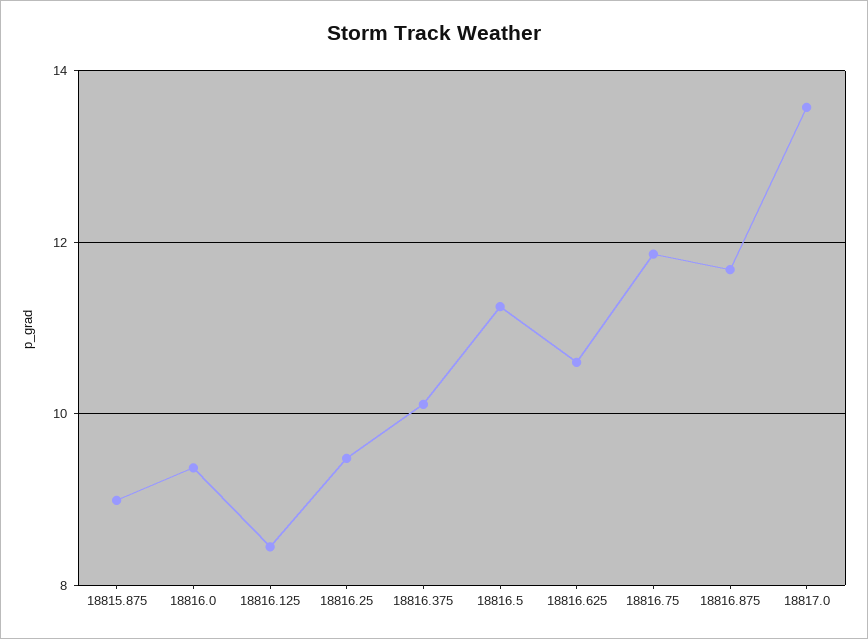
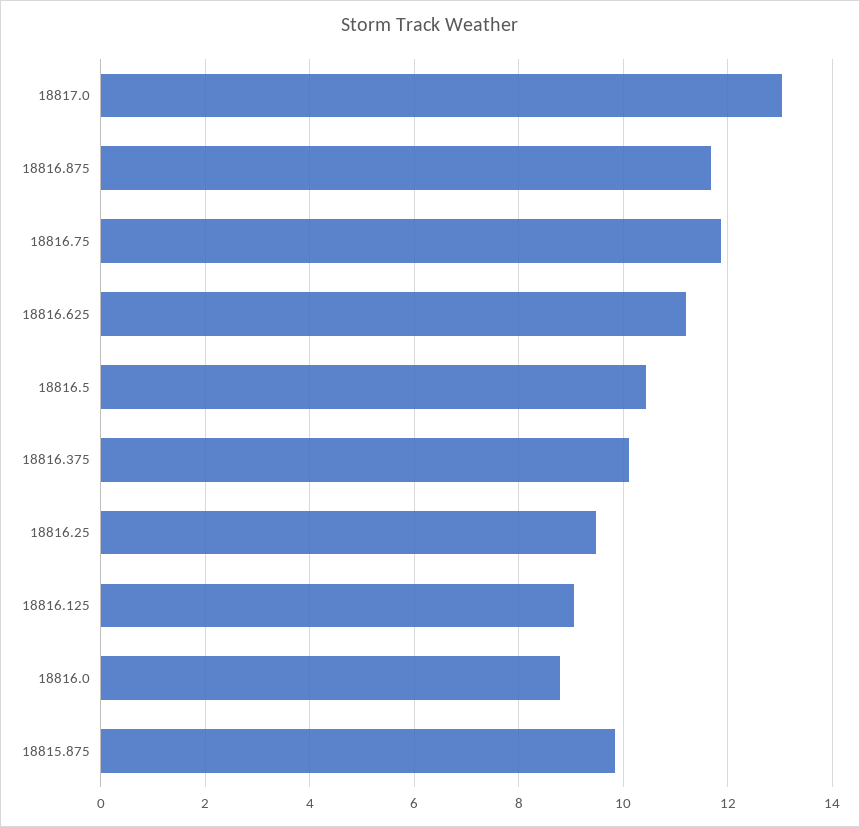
18815.875: 9 -> 9.8
18816.0: 9.4 -> 8.8
18816.125: 8.4 -> 9
18816.5: 11.2 -> 10.4
18816.625: 10.6 -> 11.2
18817.0: 13.6 -> 13

